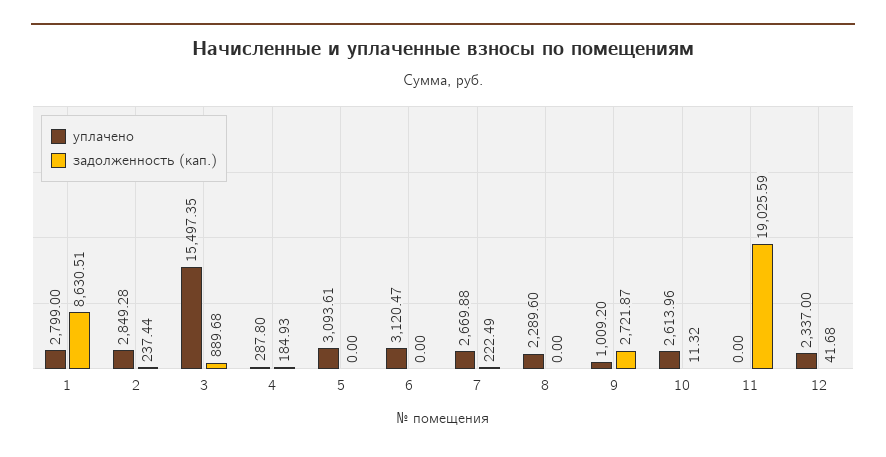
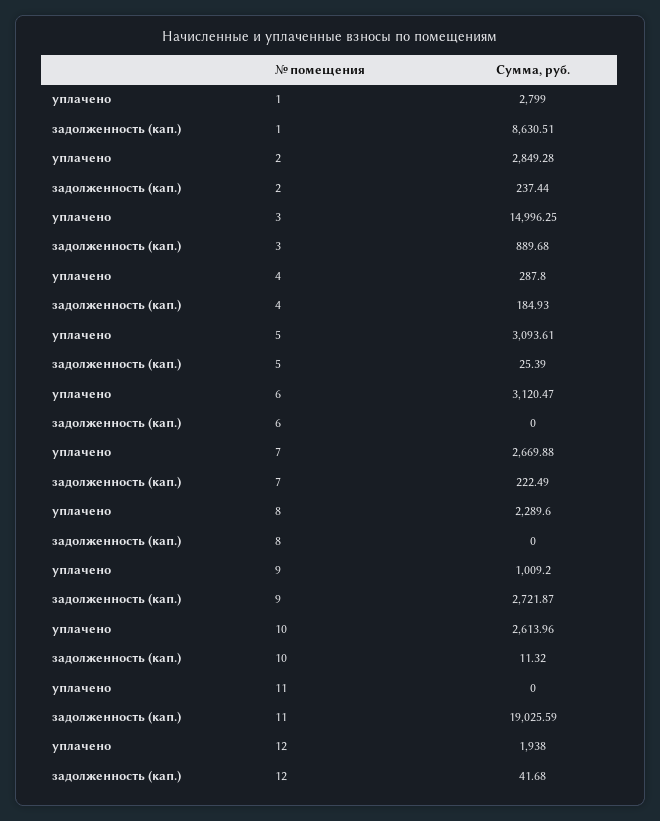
уплачено, 3: 15497.35 -> 14996.25
задолженность (кап.), 5: 0 -> 25.39
уплачено, 12: 2337 -> 1938

